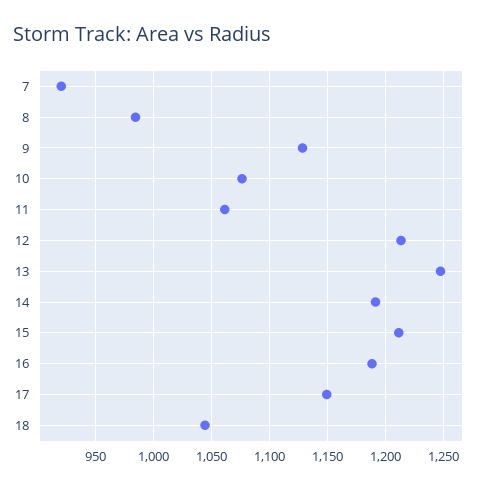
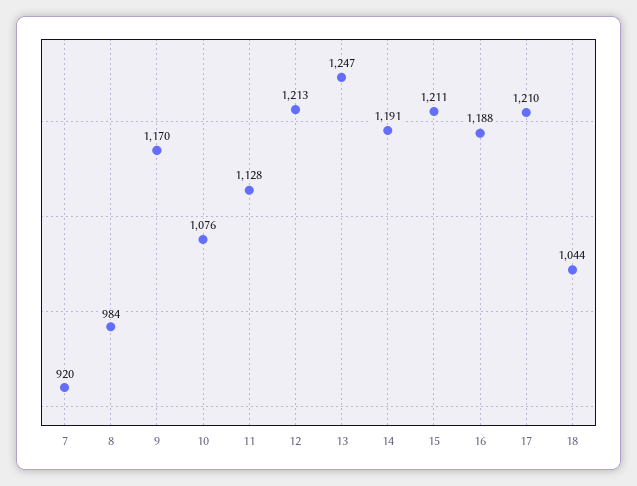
9: 1130 -> 1170
11: 1060 -> 1128
17: 1150 -> 1210

